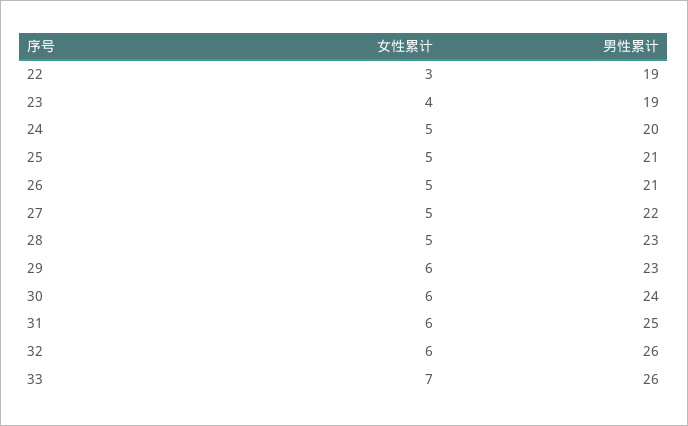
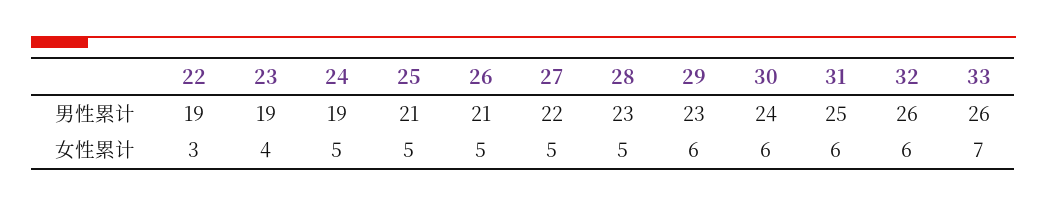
男性累计, 24: 20 -> 19

